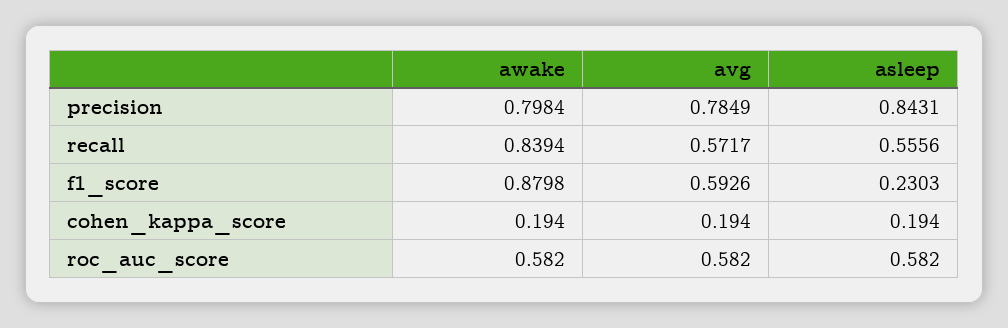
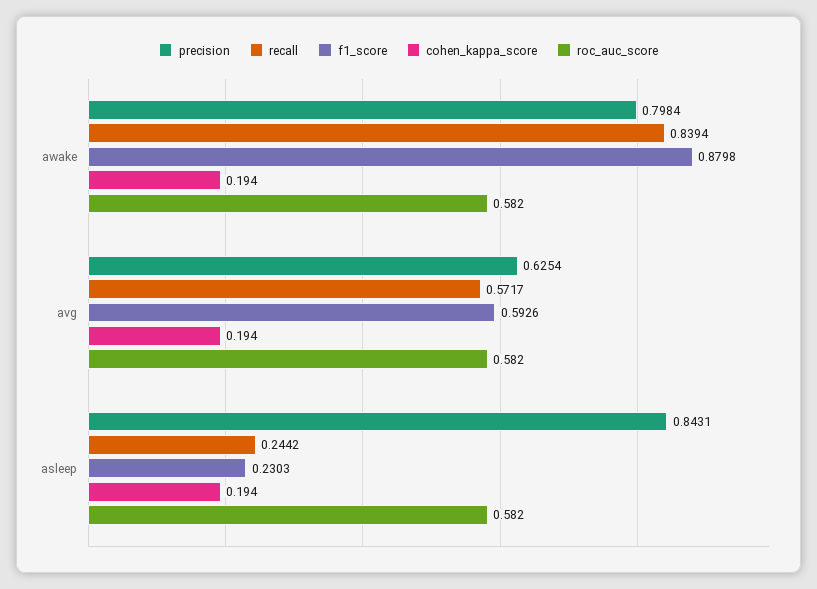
precision, avg: 0.7849 -> 0.6254
recall, asleep: 0.5556 -> 0.2442

